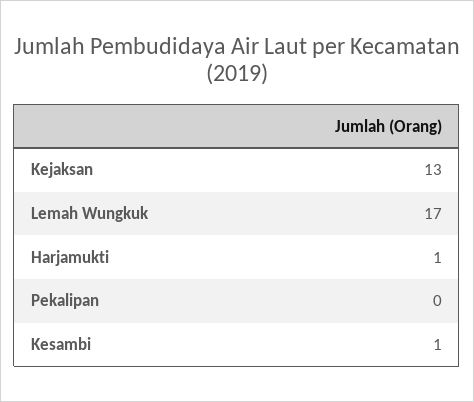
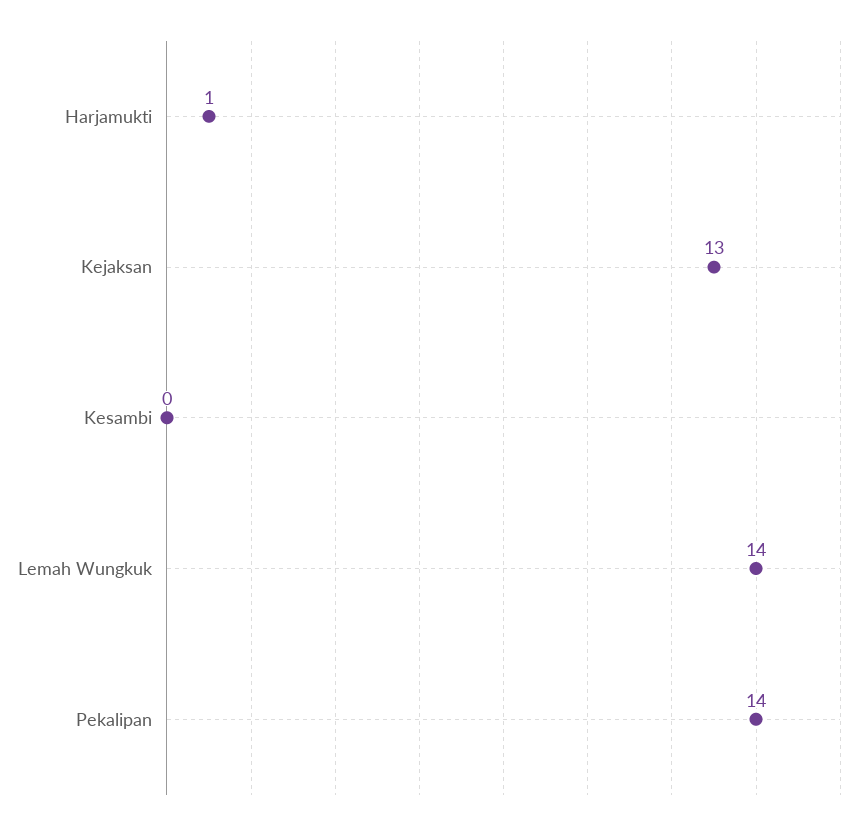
Lemah Wungkuk: 17 -> 14
Pekalipan: 0 -> 14
Kesambi: 1 -> 0

